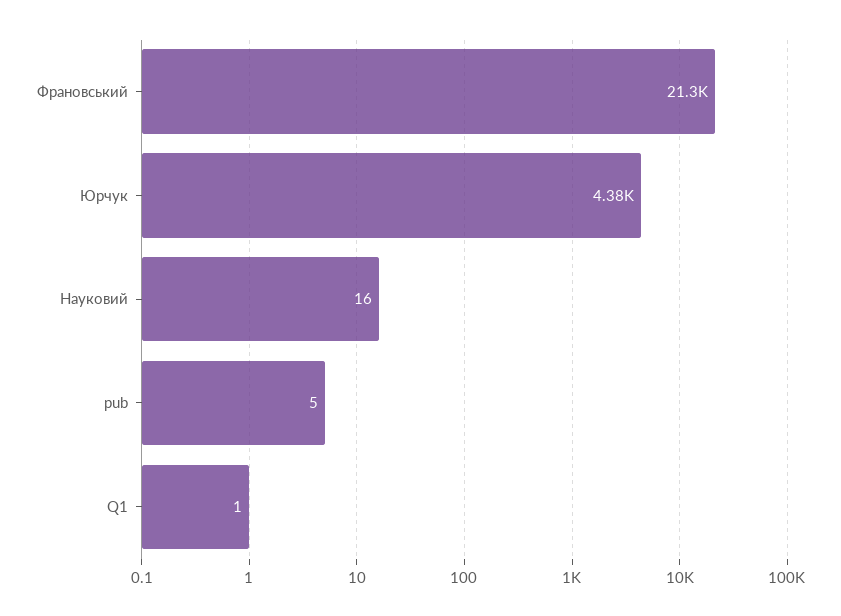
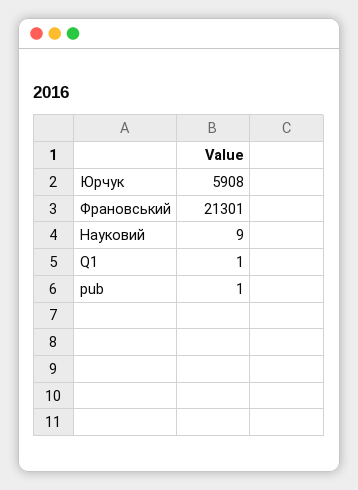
Юрчук: 4380 -> 5908
Науковий: 16 -> 9
pub: 5 -> 1

